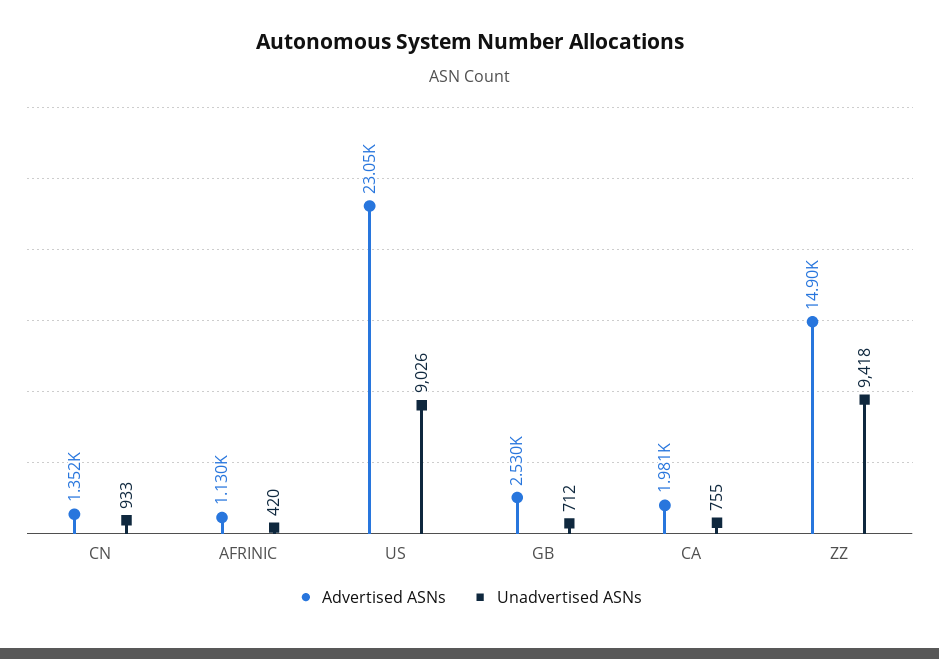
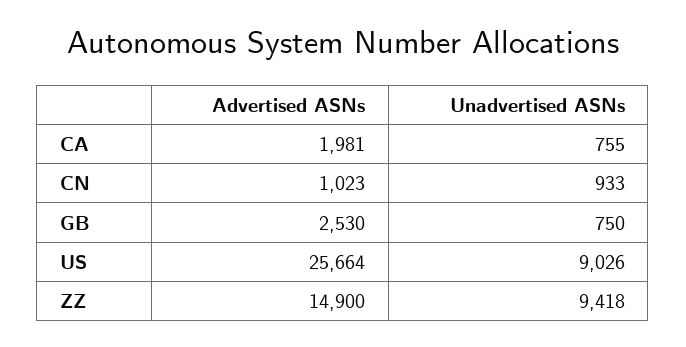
Advertised ASNs, CN: 1352 -> 1023
Advertised ASNs, AFRINIC: 1130 -> none
Unadvertised ASNs, AFRINIC: 420 -> none
Advertised ASNs, US: 23050 -> 25664
Unadvertised ASNs, GB: 712 -> 750

